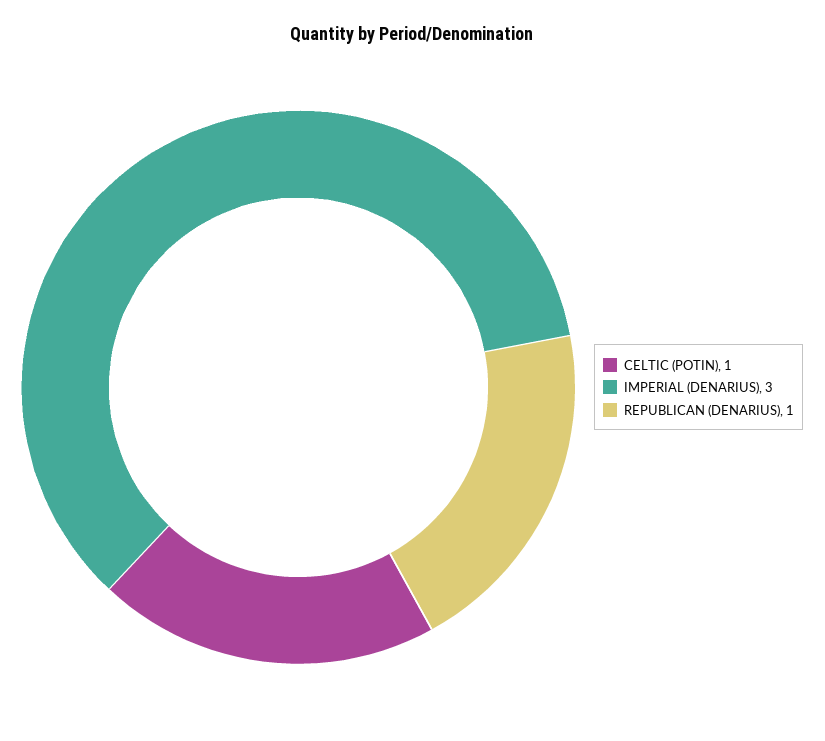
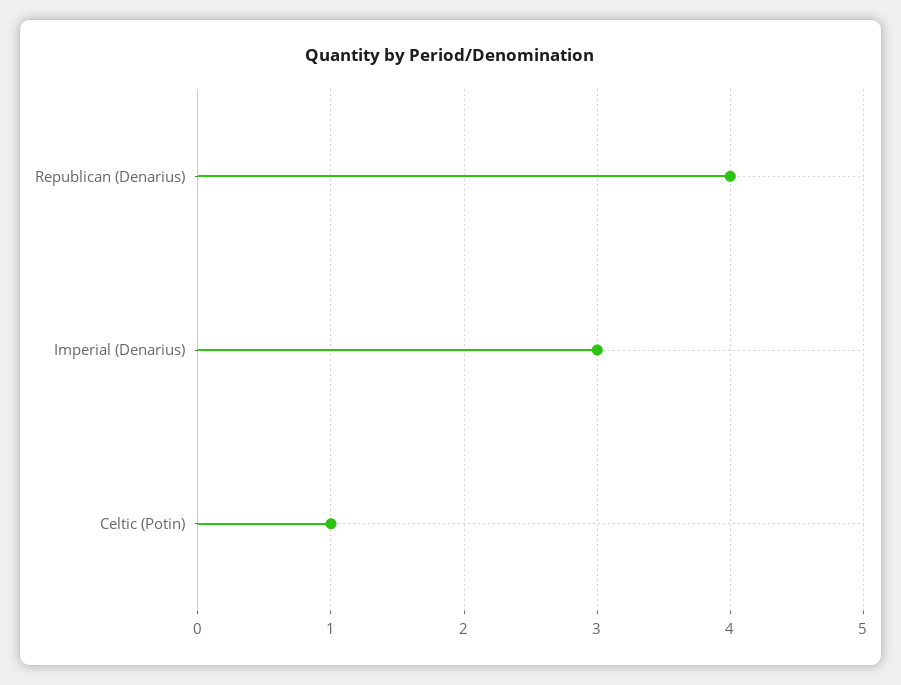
REPUBLICAN (DENARIUS): 1 -> 4

